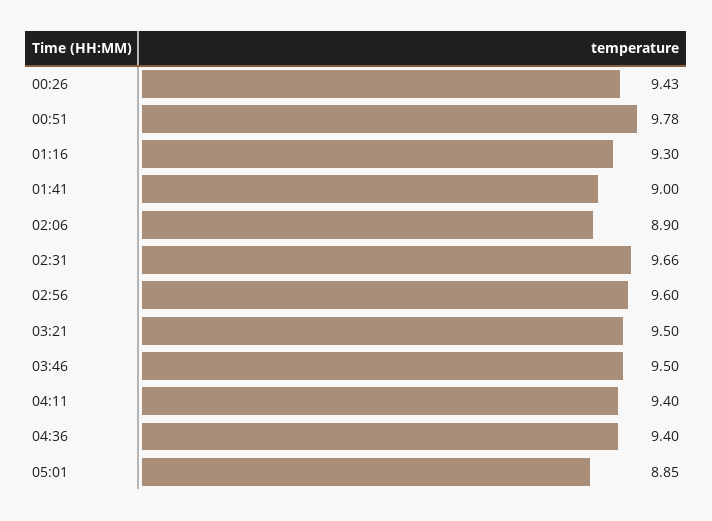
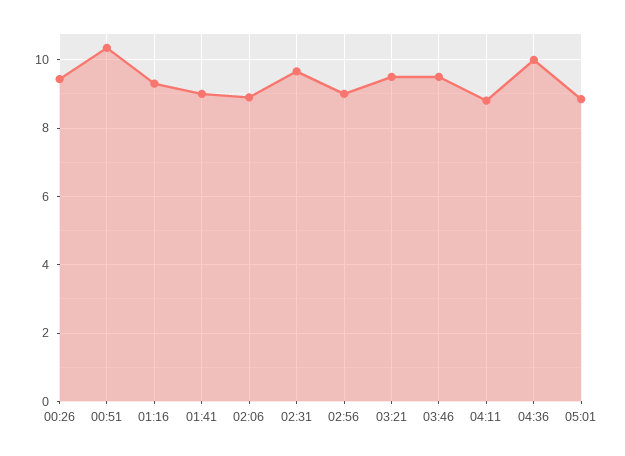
00:51: 9.78 -> 10.4
02:56: 9.6 -> 9
04:11: 9.4 -> 8.8
04:36: 9.4 -> 10

